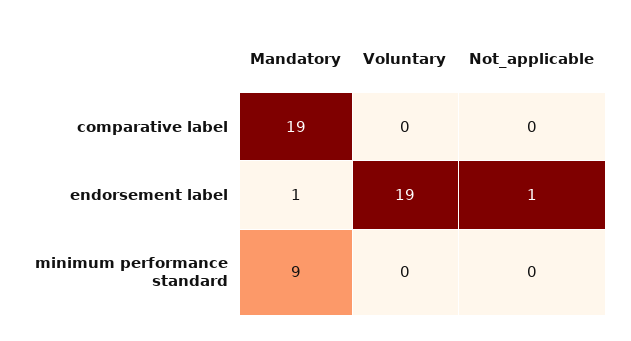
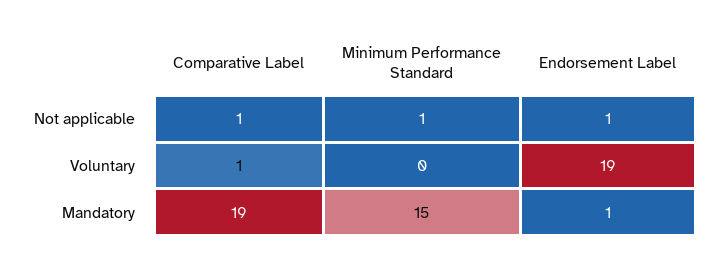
Voluntary, comparative label: 0 -> 1
Not_applicable, comparative label: 0 -> 1
Mandatory, minimum performance standard: 9 -> 15
Not_applicable, minimum performance standard: 0 -> 1

